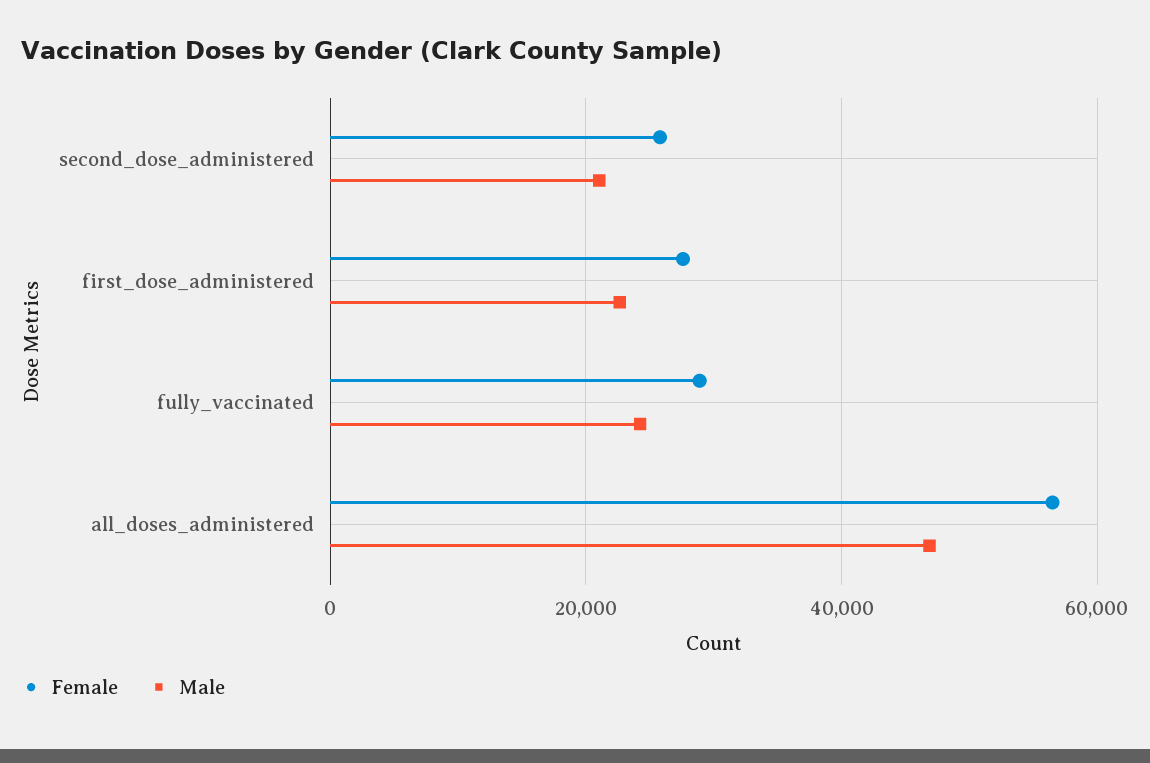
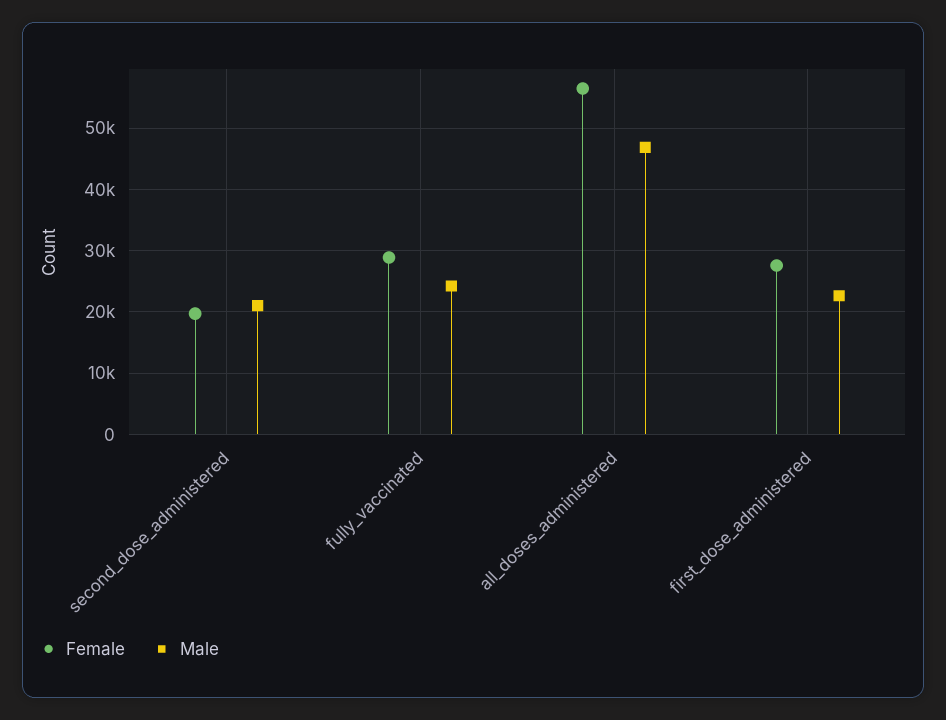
Female, second_dose_administered: 26000 -> 20000

